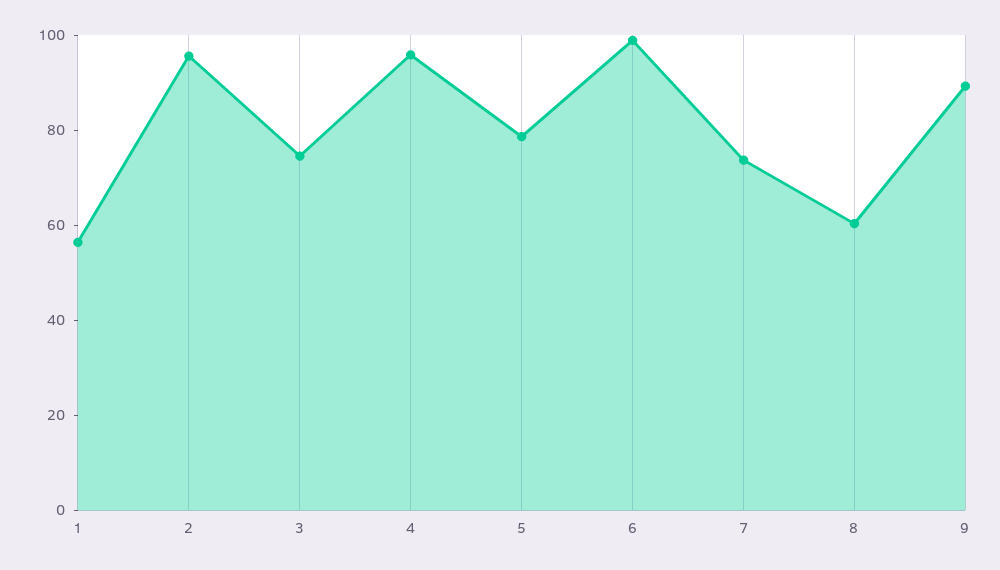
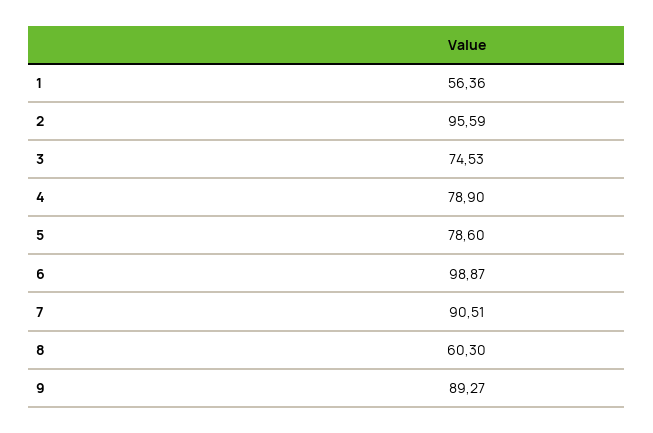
4: 95 -> 78.9
7: 75 -> 90.51

